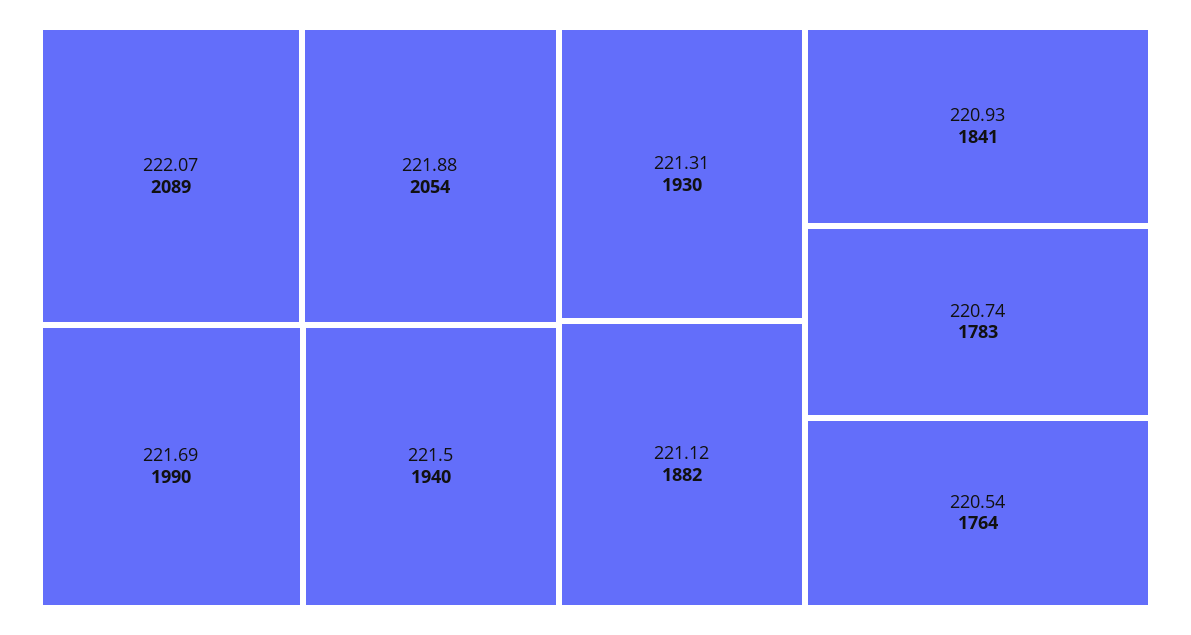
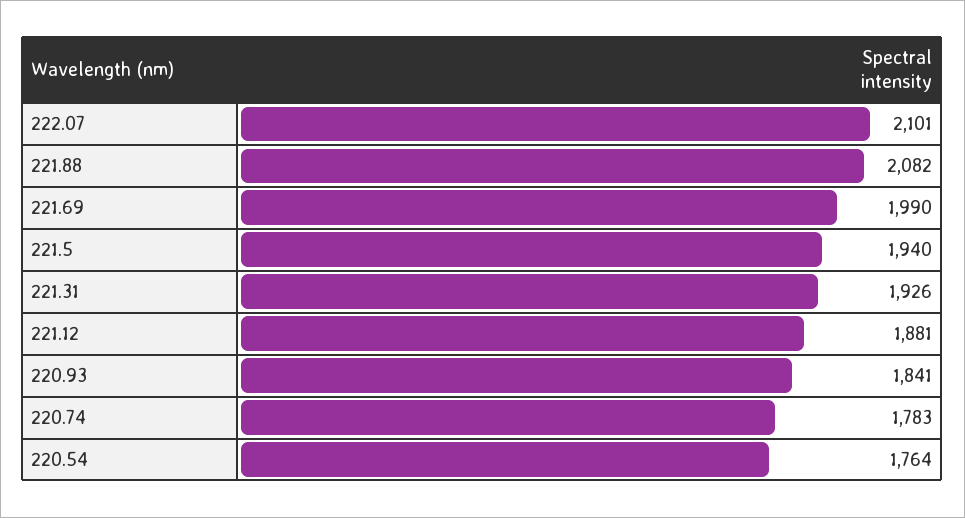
222.07: 2089 -> 2101
221.88: 2054 -> 2082
221.31: 1930 -> 1926
221.12: 1882 -> 1881

